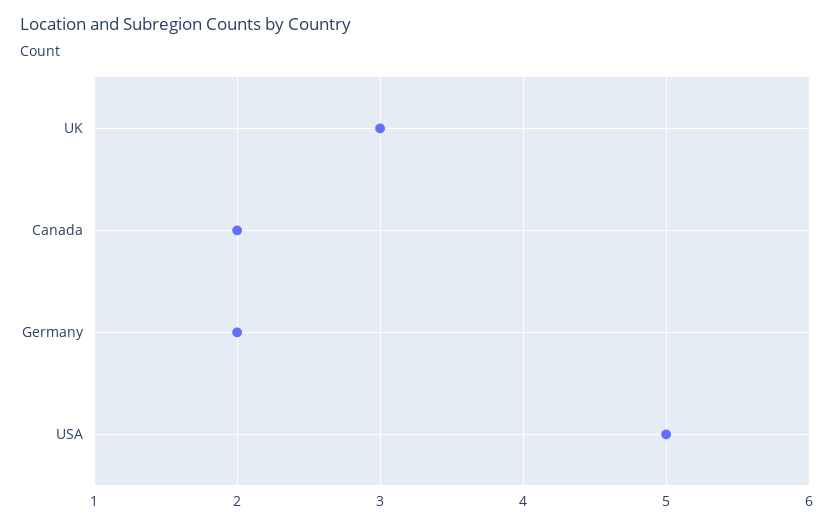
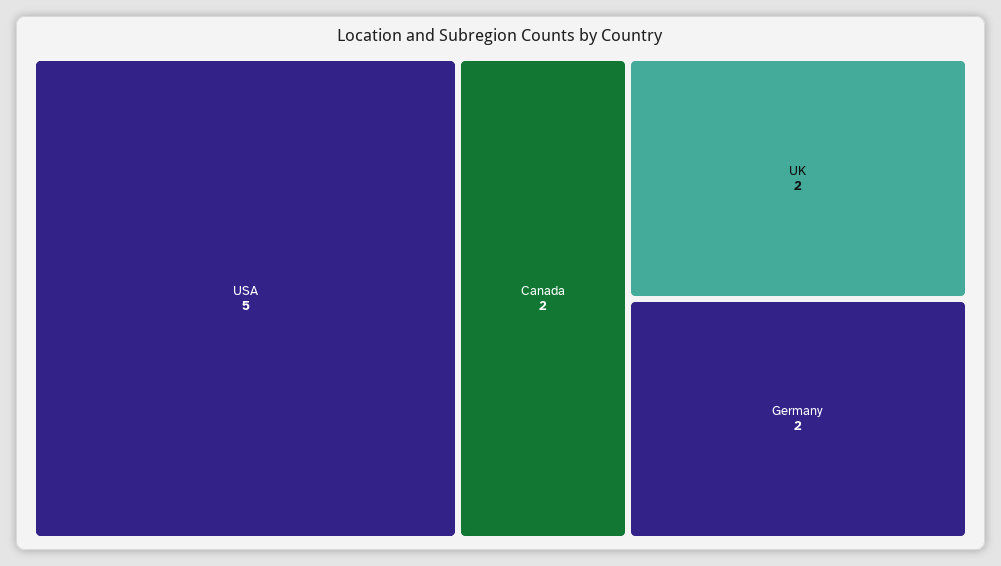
UK: 3 -> 2

